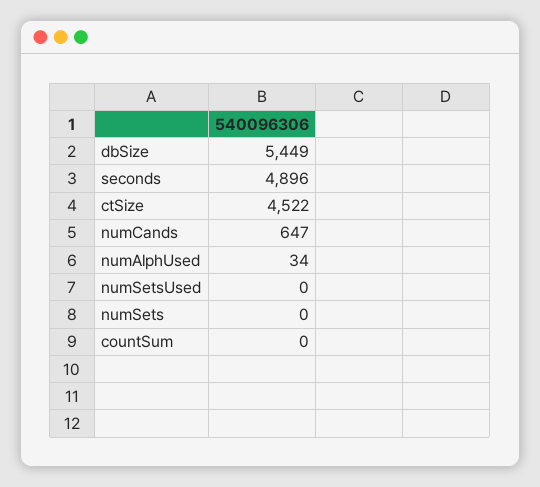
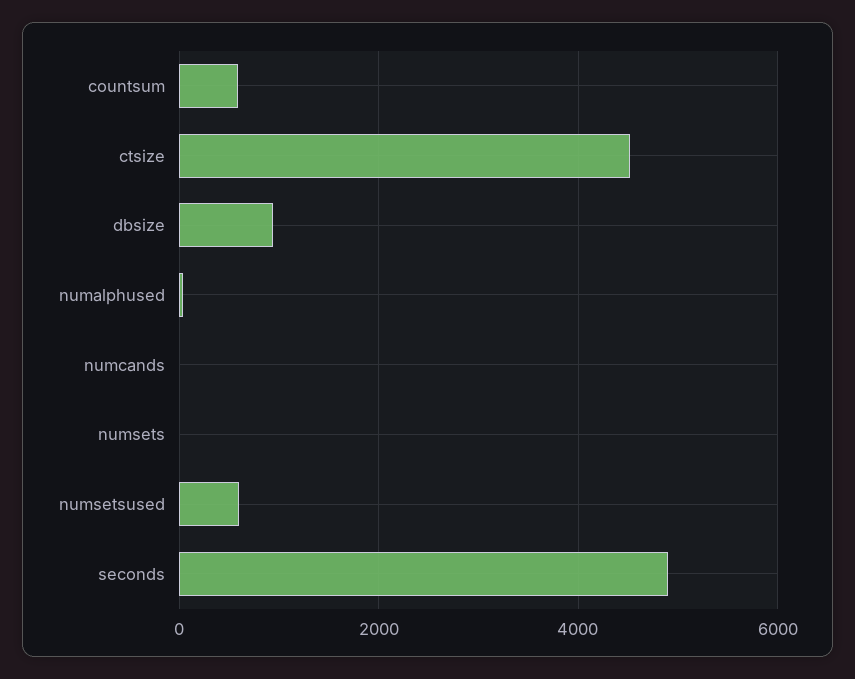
dbSize: 5449 -> 1000
numCands: 647 -> 0
numSetsUsed: 0 -> 600
countSum: 0 -> 600

